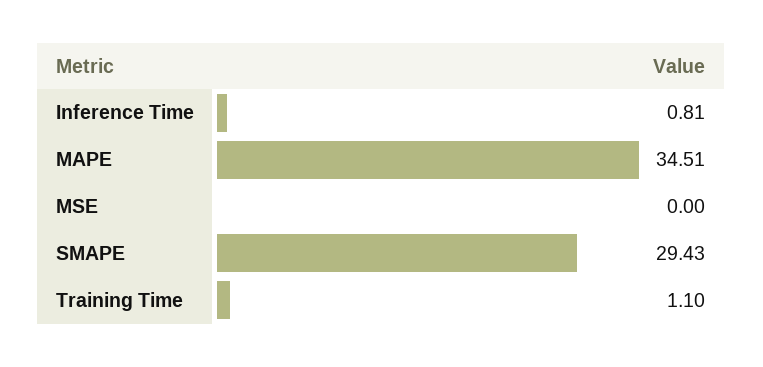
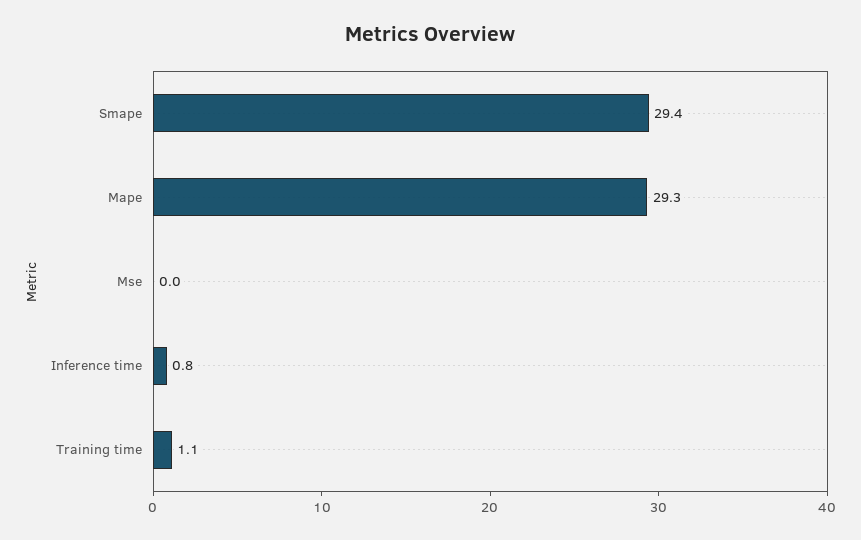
MAPE: 34.51 -> 29.3

